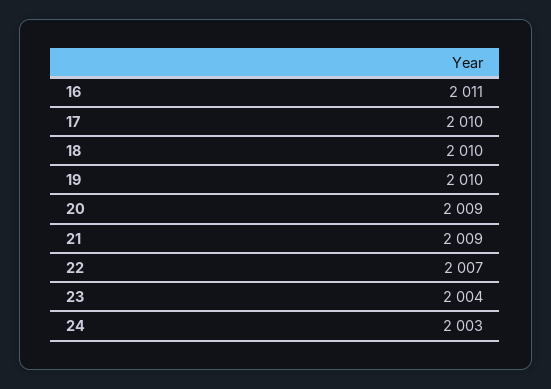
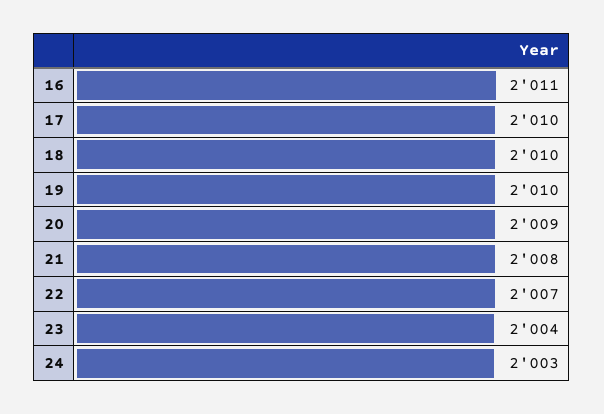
21: 2009 -> 2008

